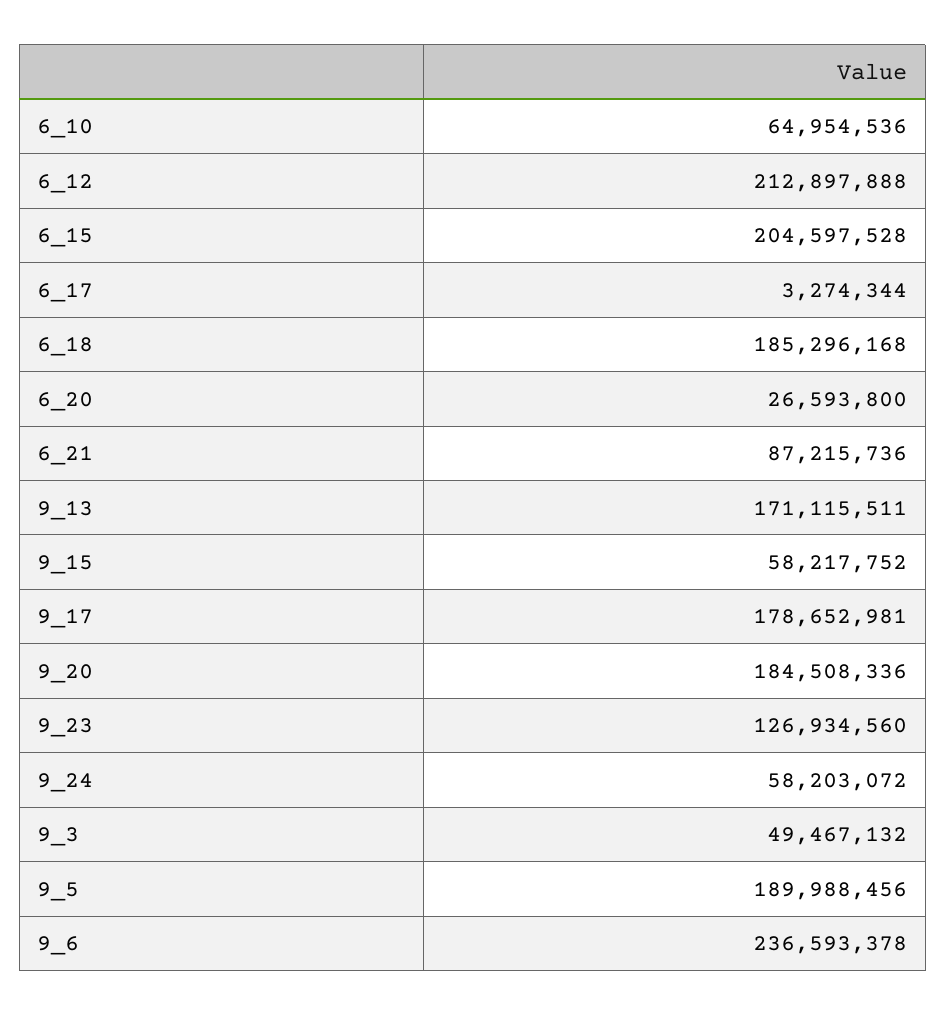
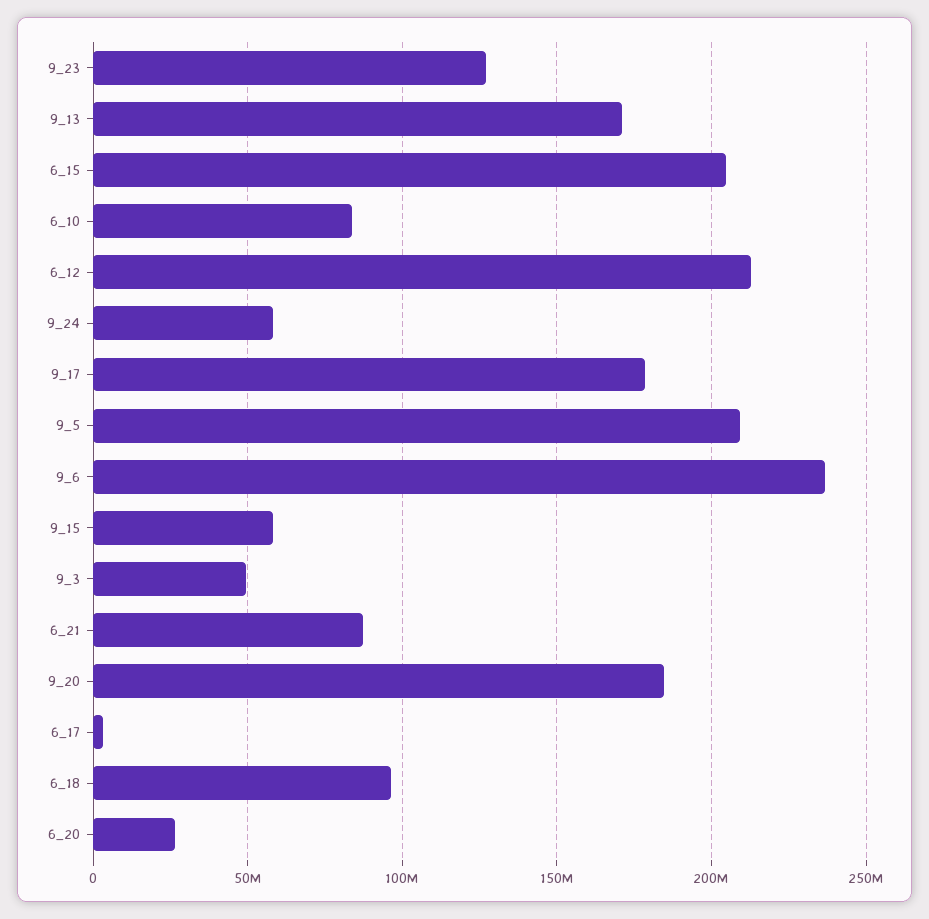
6_10: 64954536 -> 85000000
6_18: 185296168 -> 95000000
9_5: 189988456 -> 210000000

